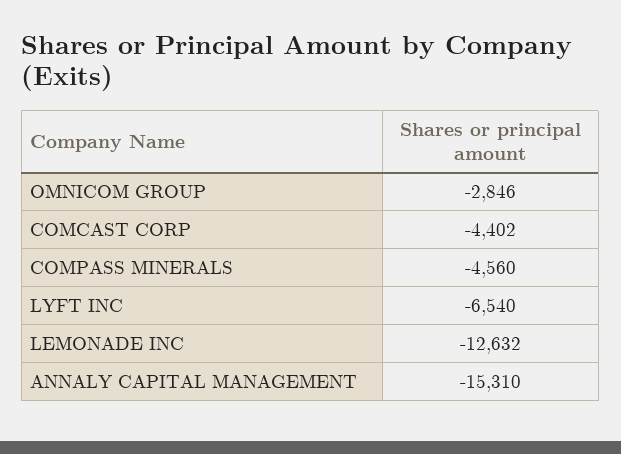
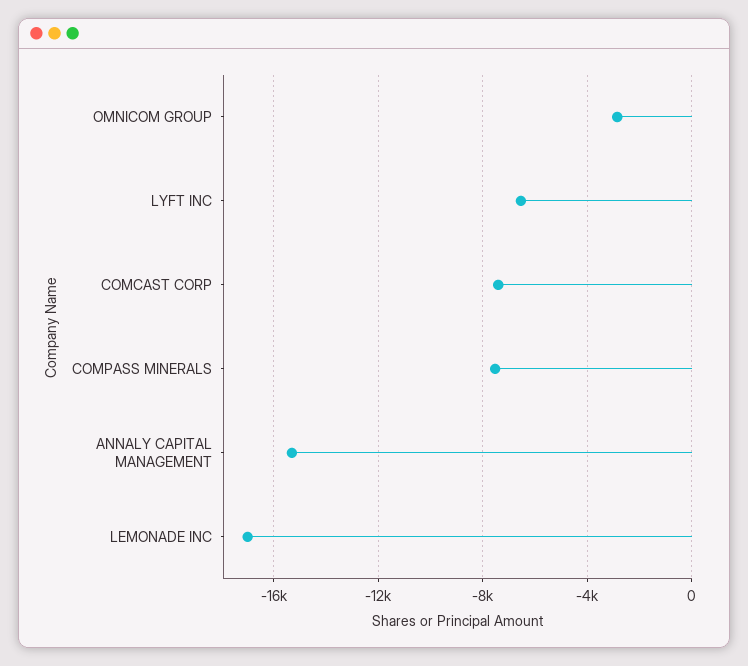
COMCAST CORP: -4402 -> -7500
COMPASS MINERALS: -4560 -> -7500
LEMONADE INC: -12632 -> -17000

